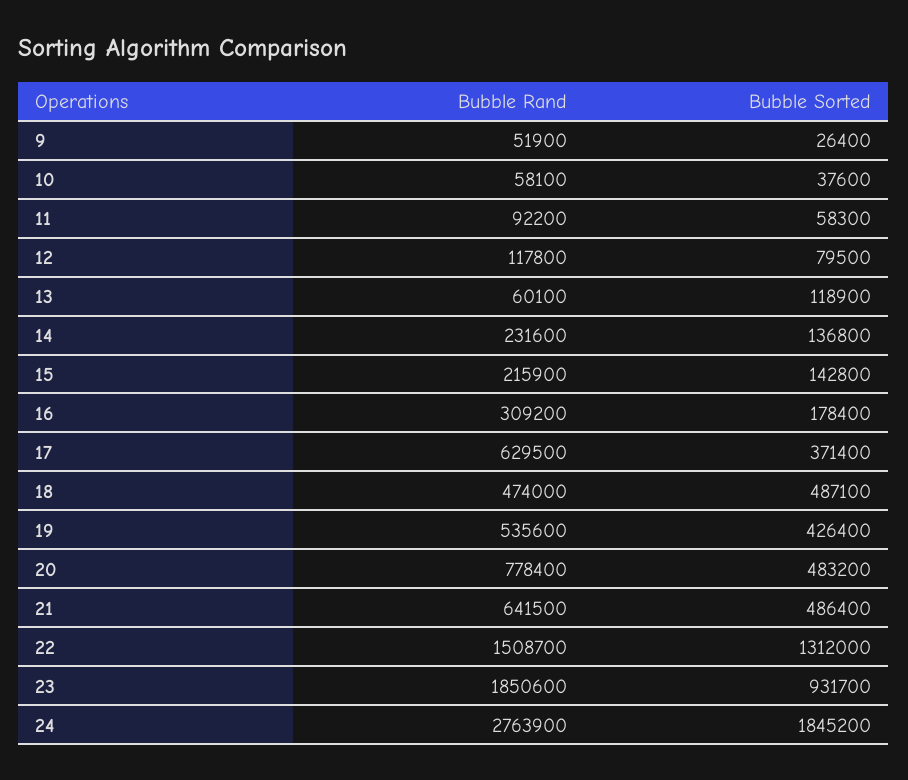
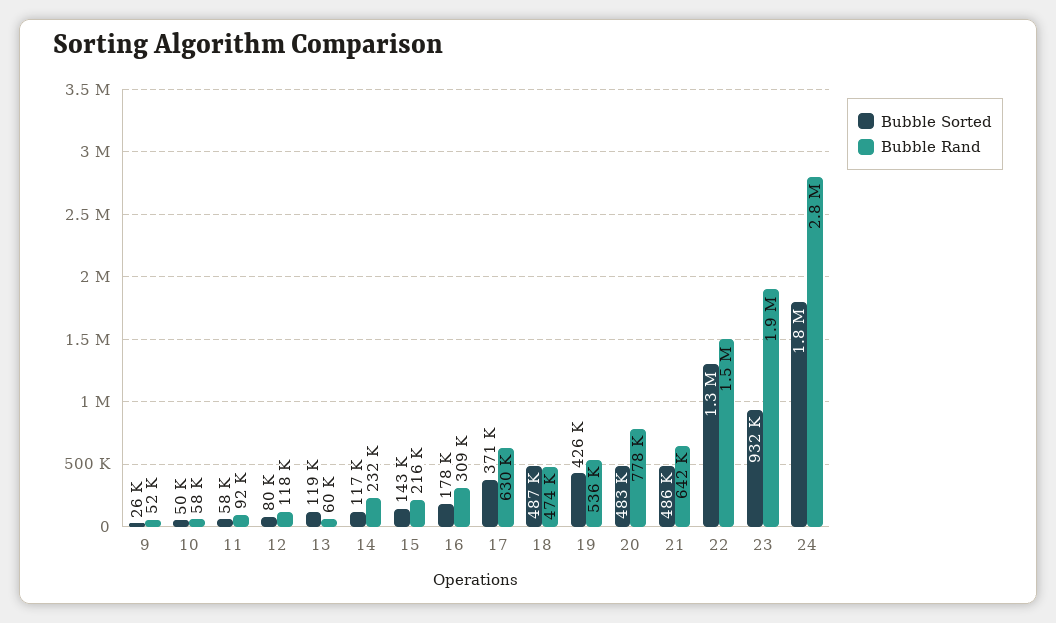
Bubble Sorted, 10: 37600 -> 50000
Bubble Sorted, 14: 136800 -> 117000

